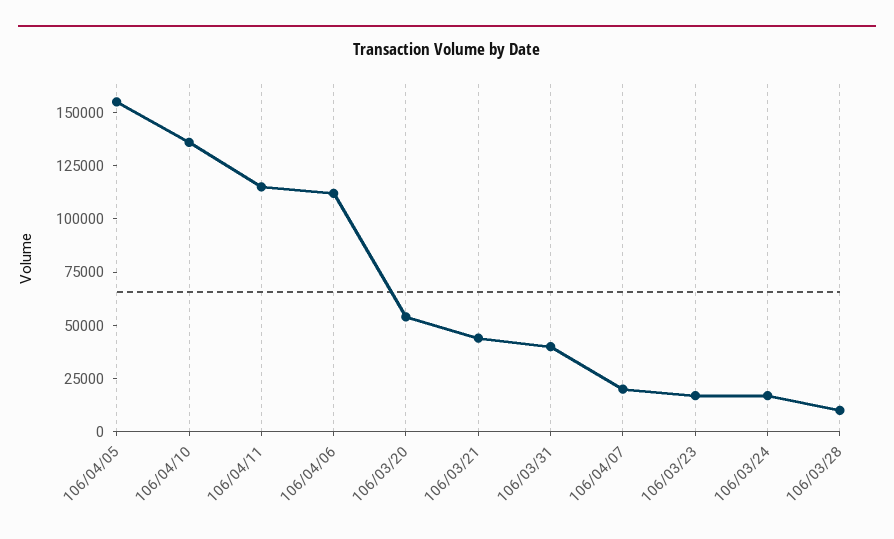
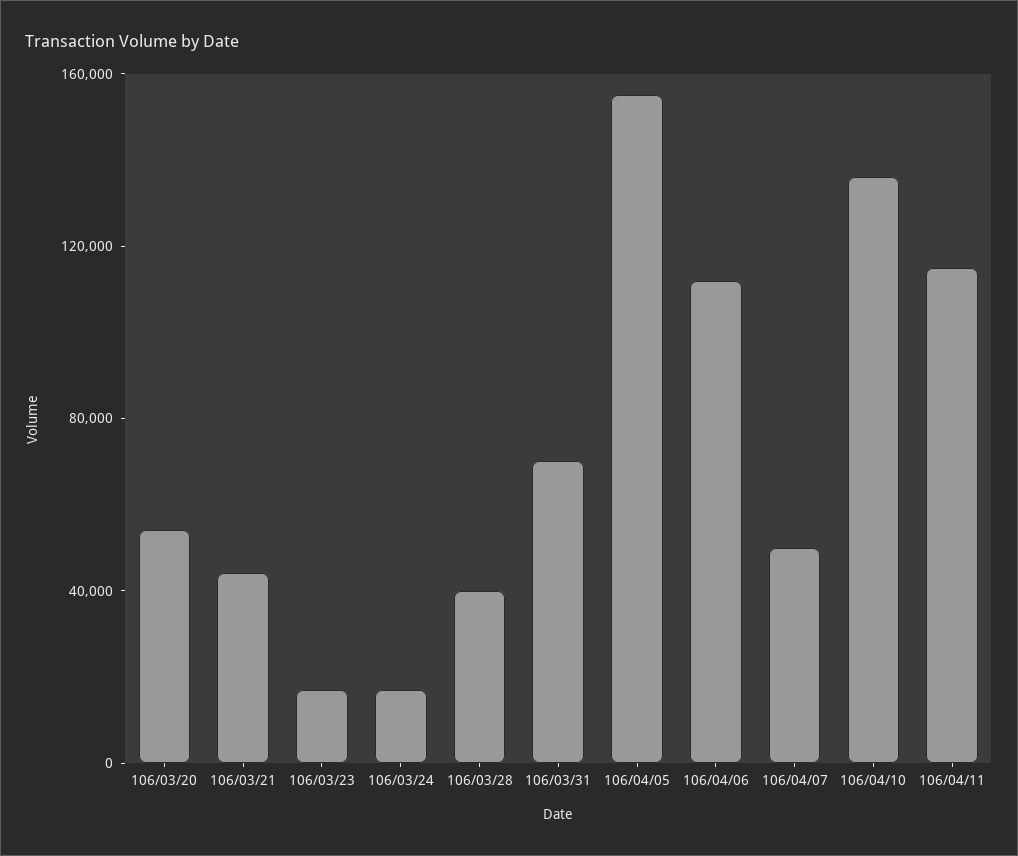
106/03/31: 40000 -> 70000
106/04/07: 20000 -> 50000
106/03/28: 10000 -> 40000

